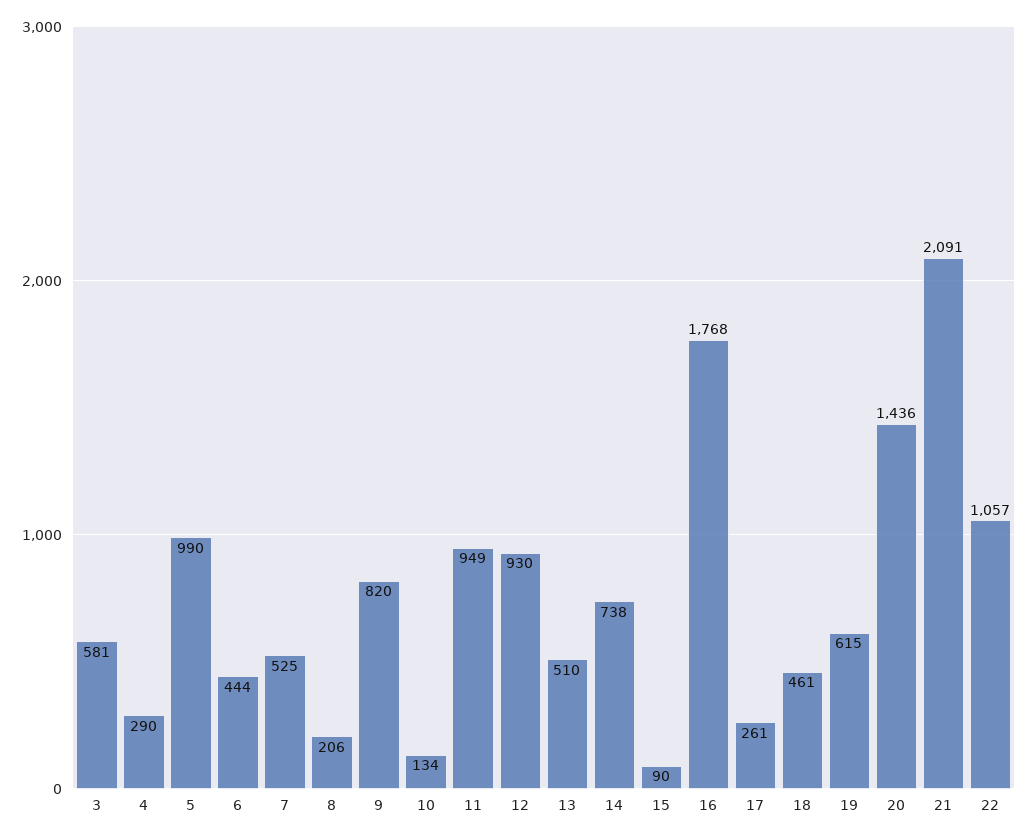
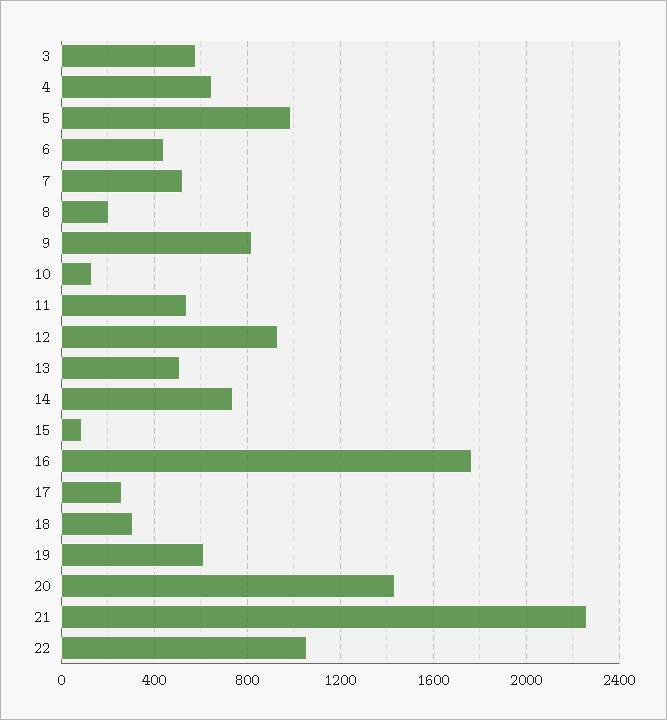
4: 290 -> 650
11: 949 -> 550
18: 461 -> 300
21: 2091 -> 2250

